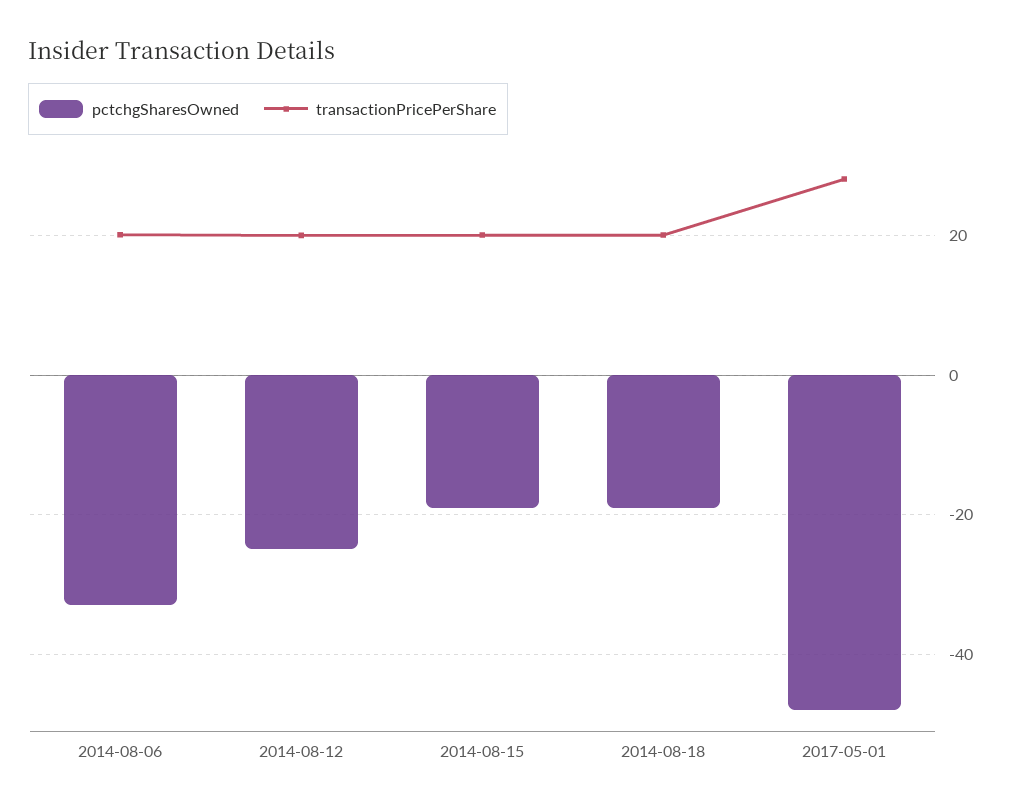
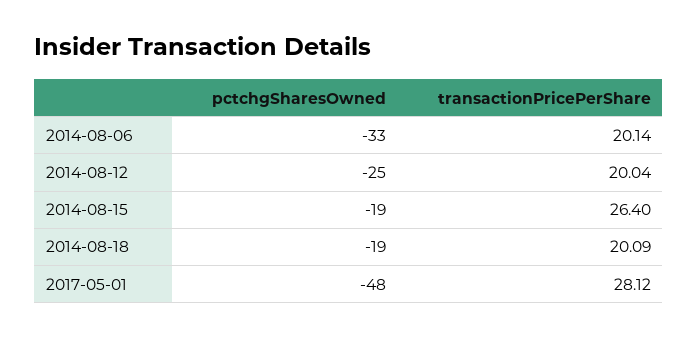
transactionPricePerShare, 2014-08-15: 20 -> 26.4

